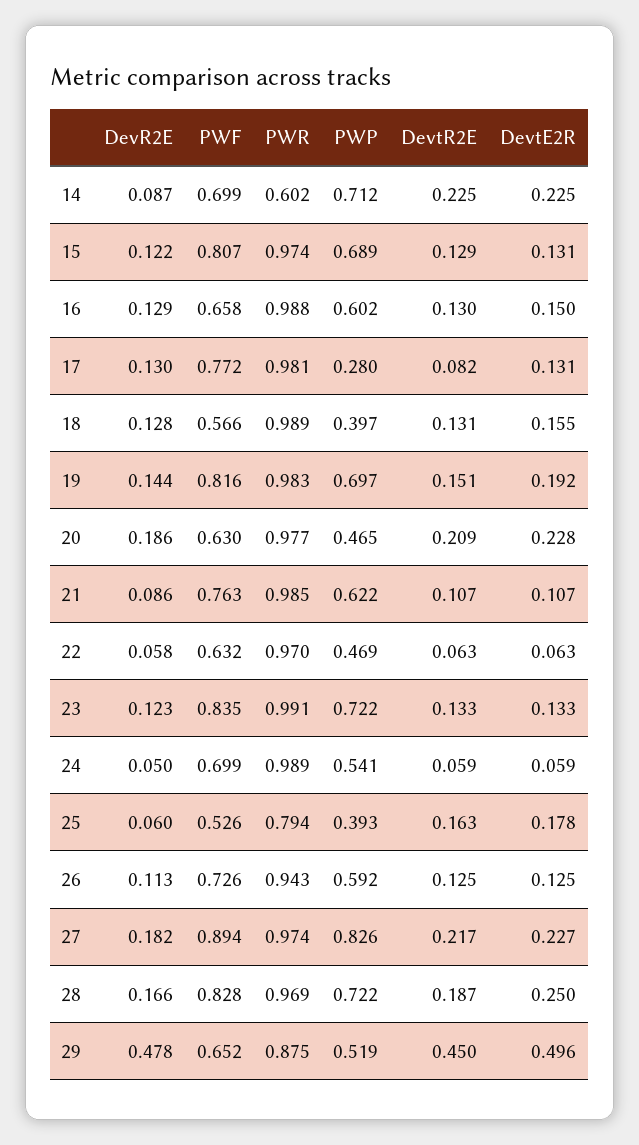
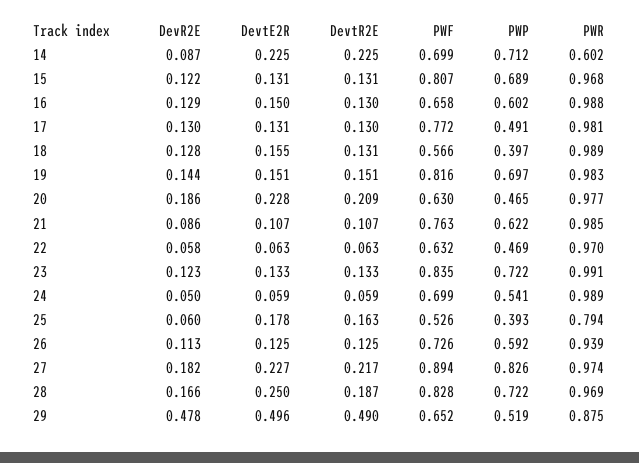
PWR, 15: 0.974 -> 0.968
DevtR2E, 15: 0.129 -> 0.131
PWP, 17: 0.28 -> 0.491
DevtR2E, 17: 0.082 -> 0.13
DevtE2R, 19: 0.192 -> 0.151
PWR, 26: 0.943 -> 0.939
DevtR2E, 29: 0.45 -> 0.49

